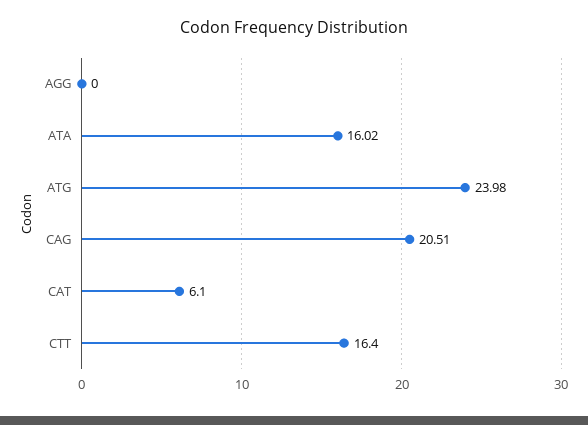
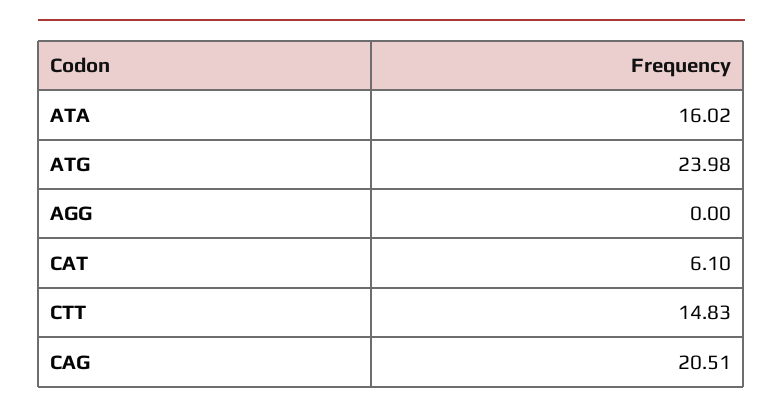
CTT: 16.4 -> 14.83

